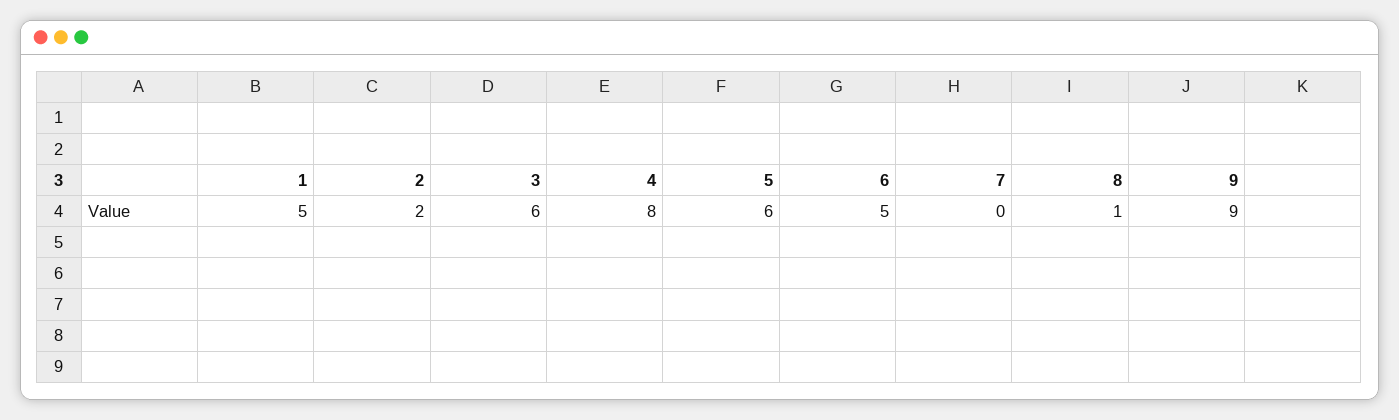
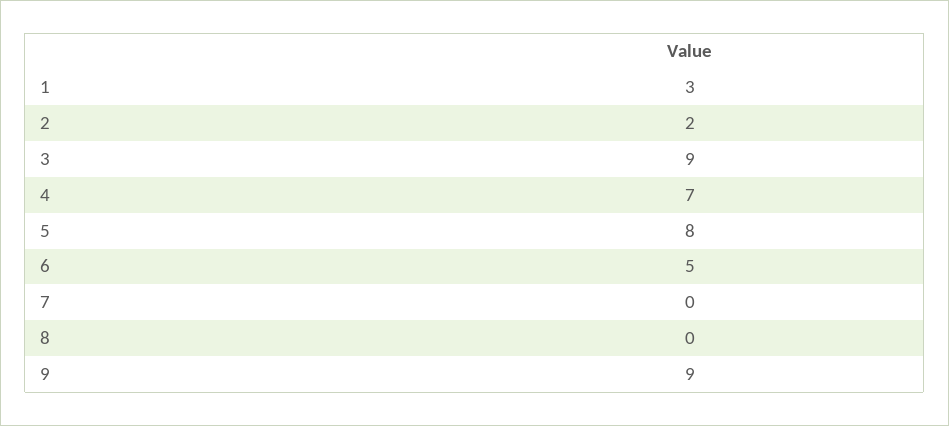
1: 5 -> 3
3: 6 -> 9
4: 8 -> 7
5: 6 -> 8
8: 1 -> 0

